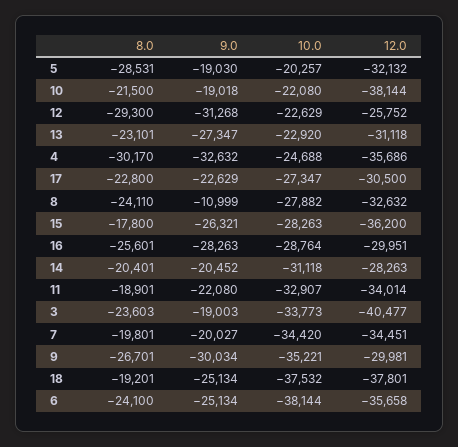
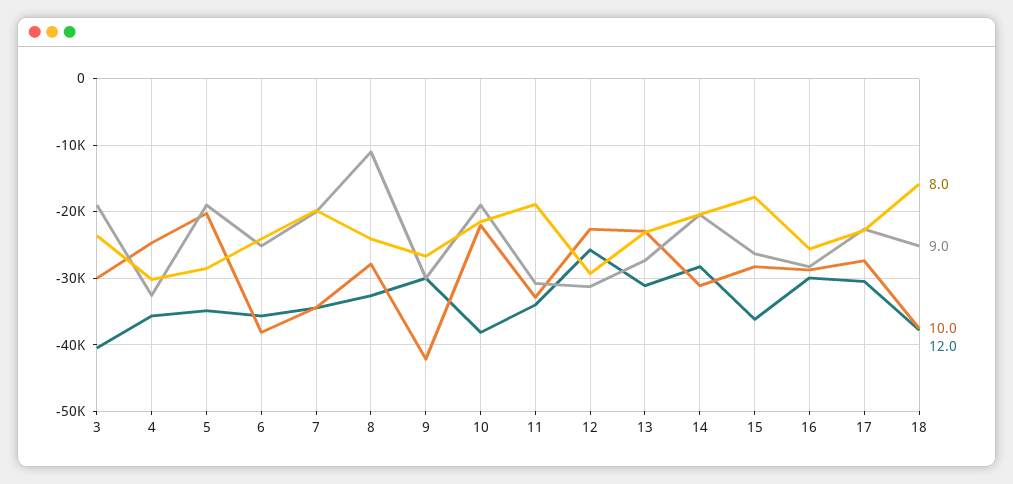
12.0, 5: -32132 -> -35000
9.0, 11: -22080 -> -31000
10.0, 3: -33773 -> -30000
10.0, 9: -35221 -> -42000
8.0, 18: -19201 -> -16000

